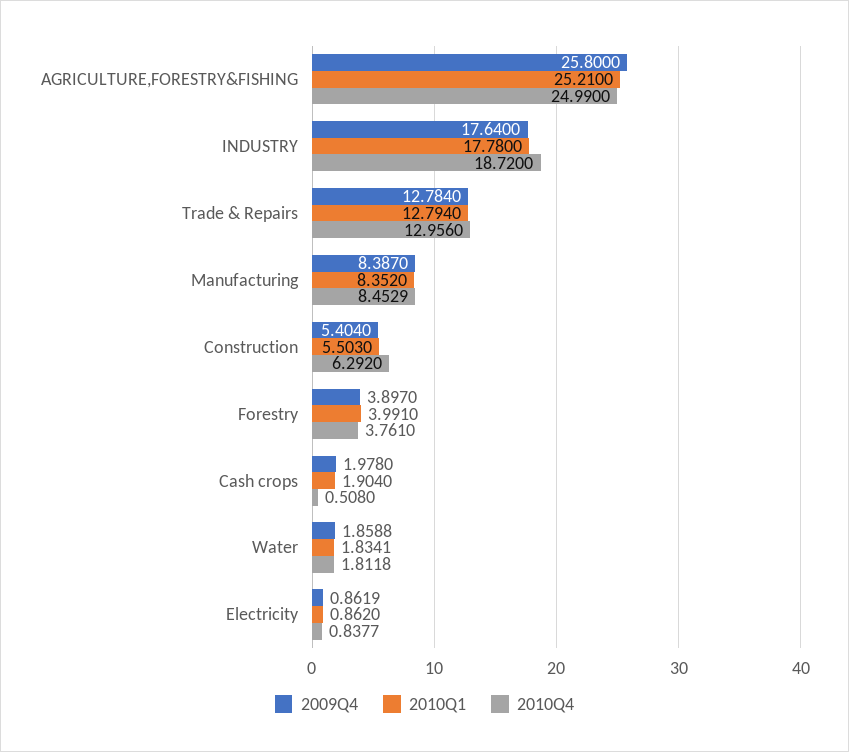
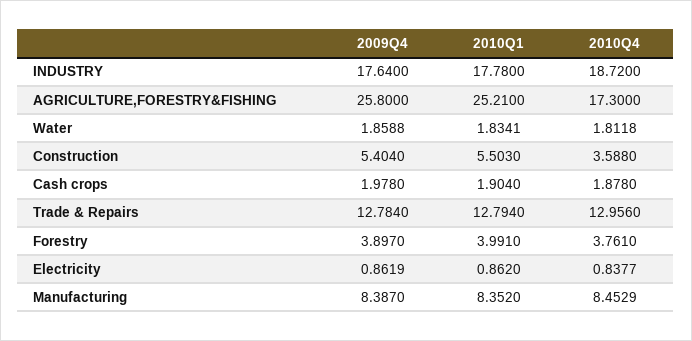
2010Q4, AGRICULTURE,FORESTRY&FISHING: 24.99 -> 17.3
2010Q4, Construction: 6.292 -> 3.588
2010Q4, Cash crops: 0.508 -> 1.878

